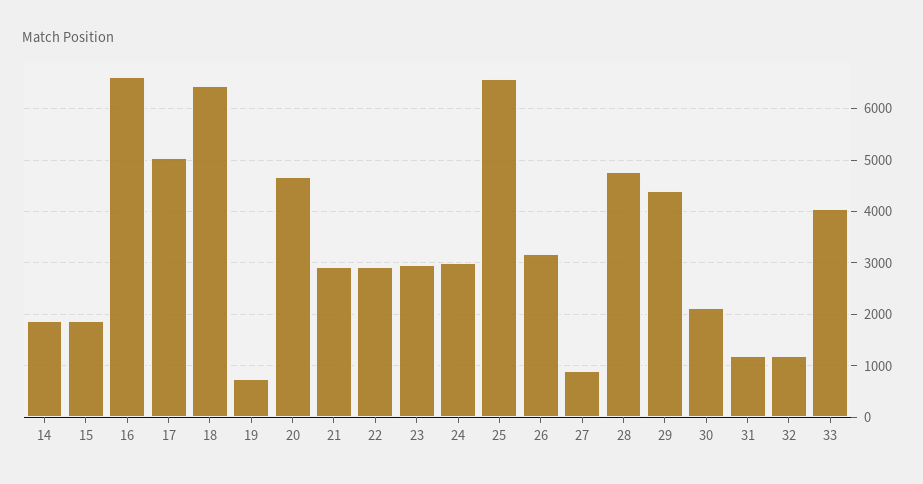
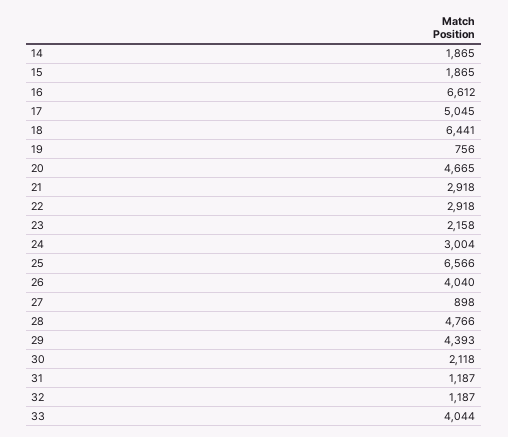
23: 3000 -> 2158
26: 3200 -> 4040

